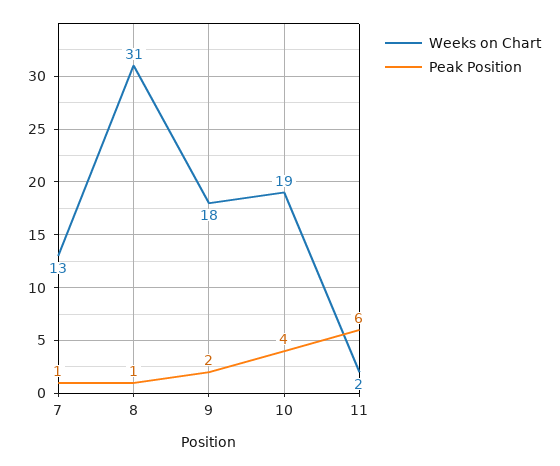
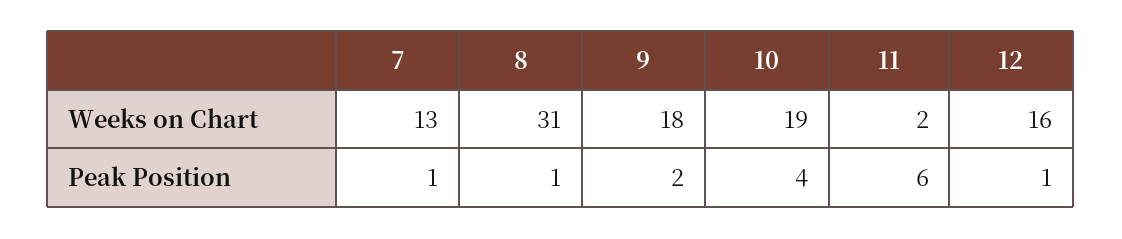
Weeks on Chart, 12: none -> 16
Peak Position, 12: none -> 1

